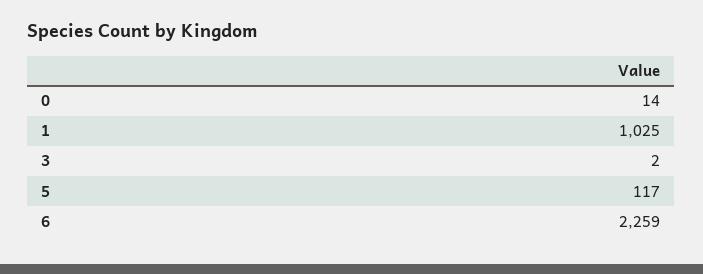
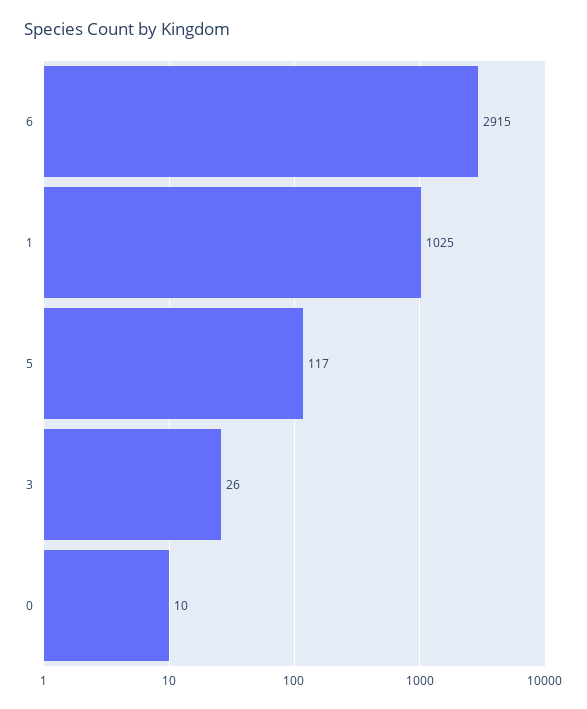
0: 14 -> 10
3: 2 -> 26
6: 2259 -> 2915

